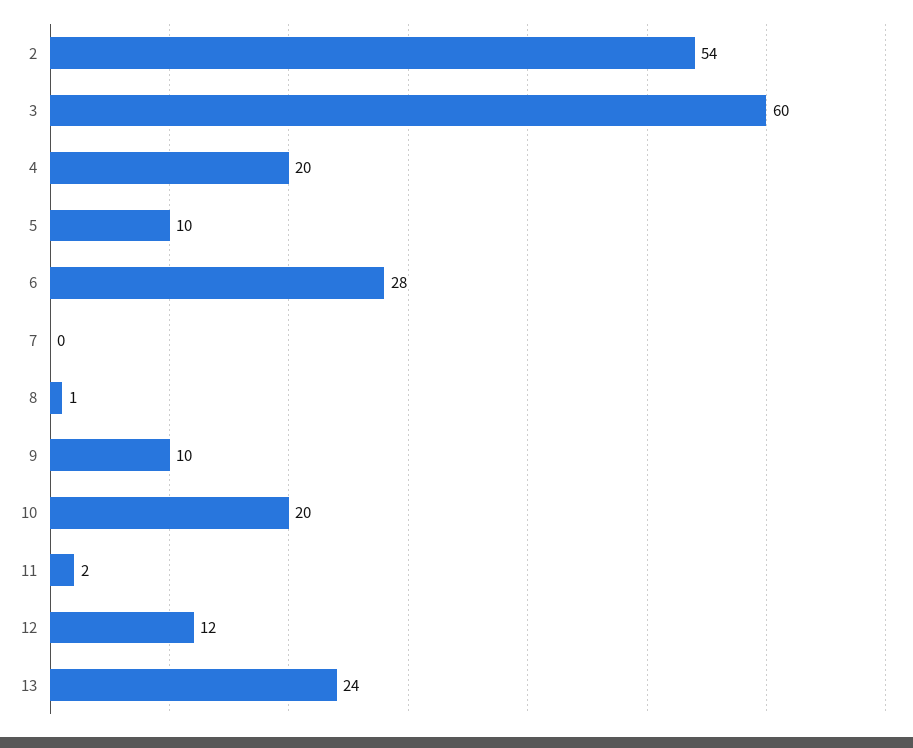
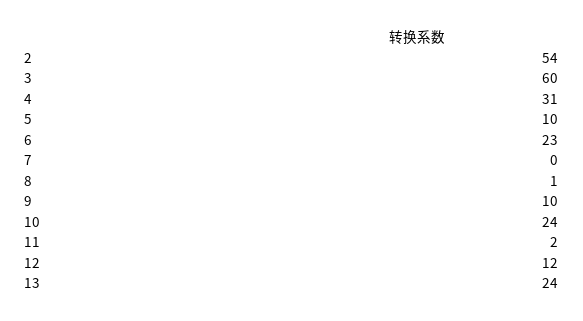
4: 20 -> 31
6: 28 -> 23
10: 20 -> 24

